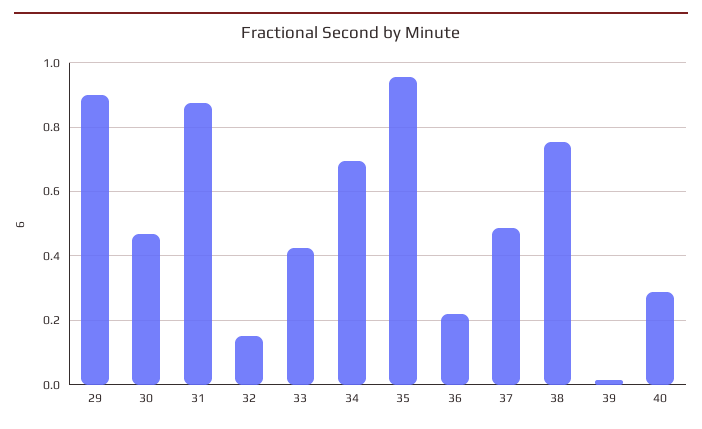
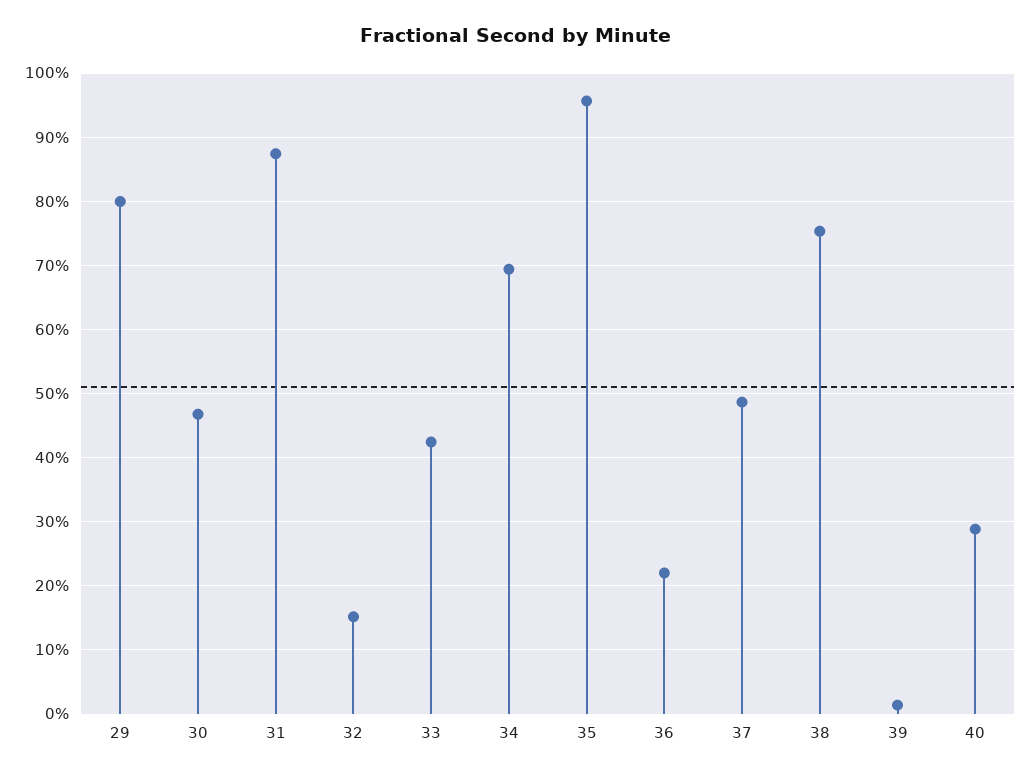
29: 0.9 -> 0.8

